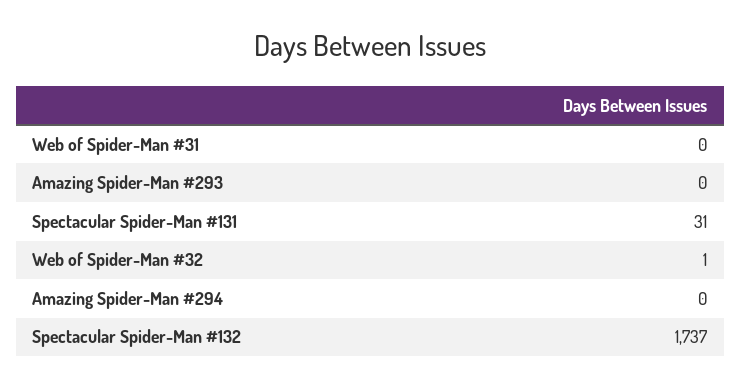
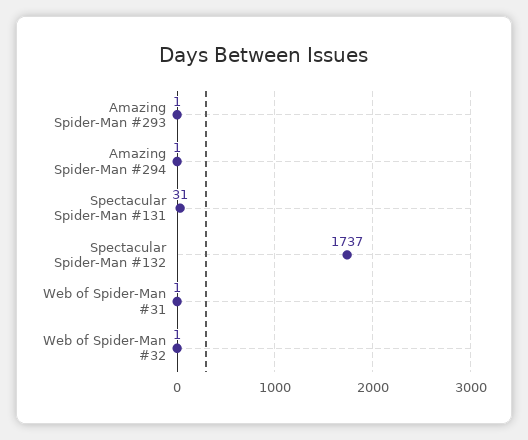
Web of Spider-Man #31: 0 -> 1
Amazing Spider-Man #293: 0 -> 1
Amazing Spider-Man #294: 0 -> 1

